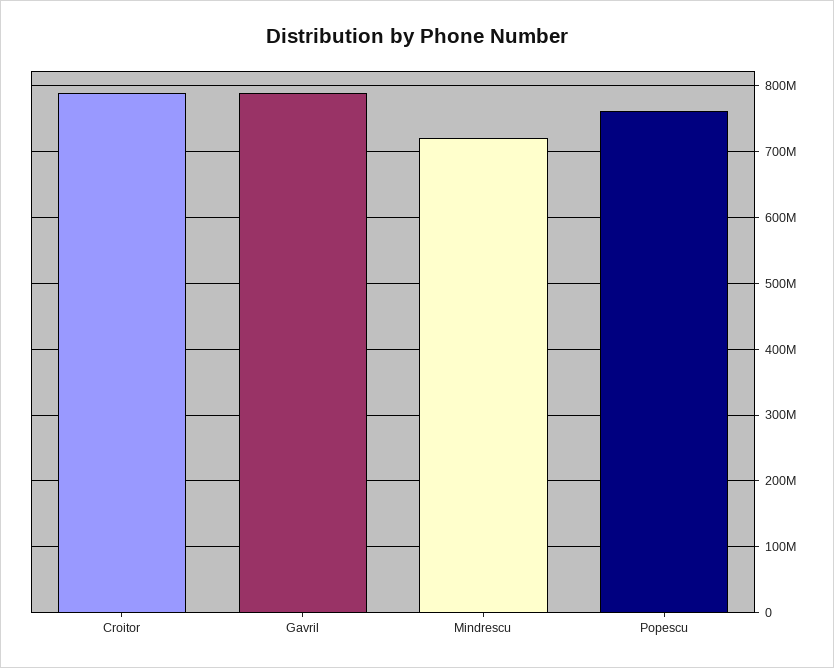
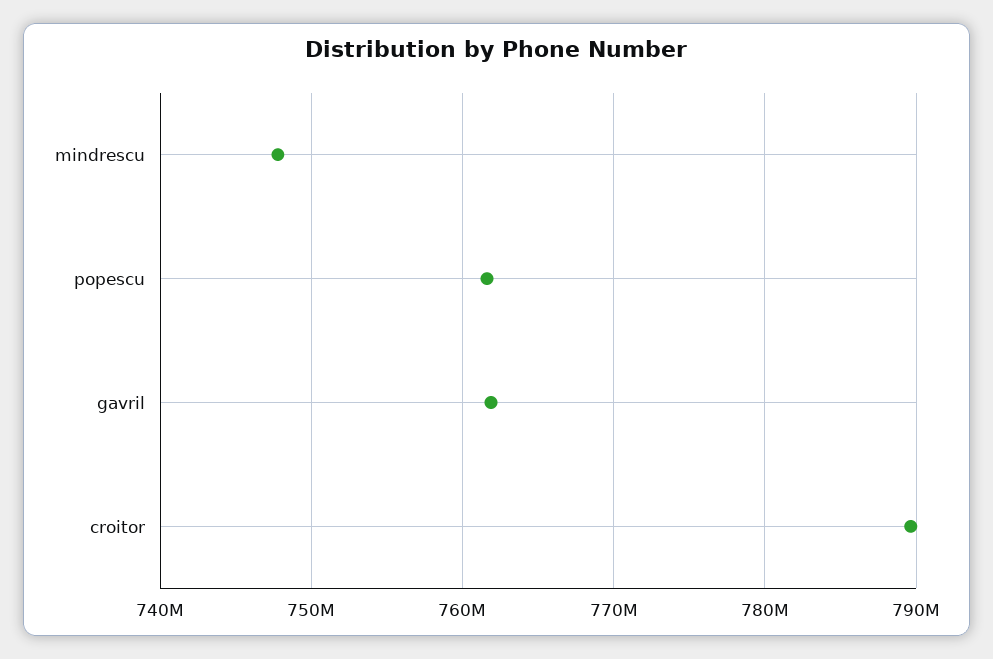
Gavril: 790000000 -> 762000000
Mindrescu: 720000000 -> 748000000

